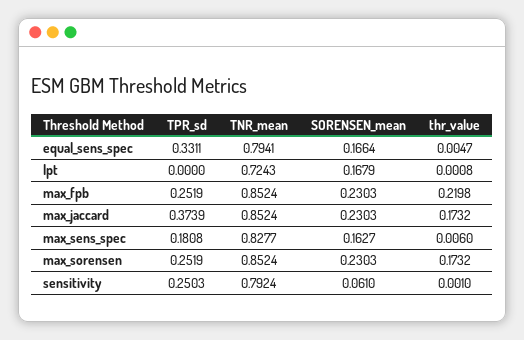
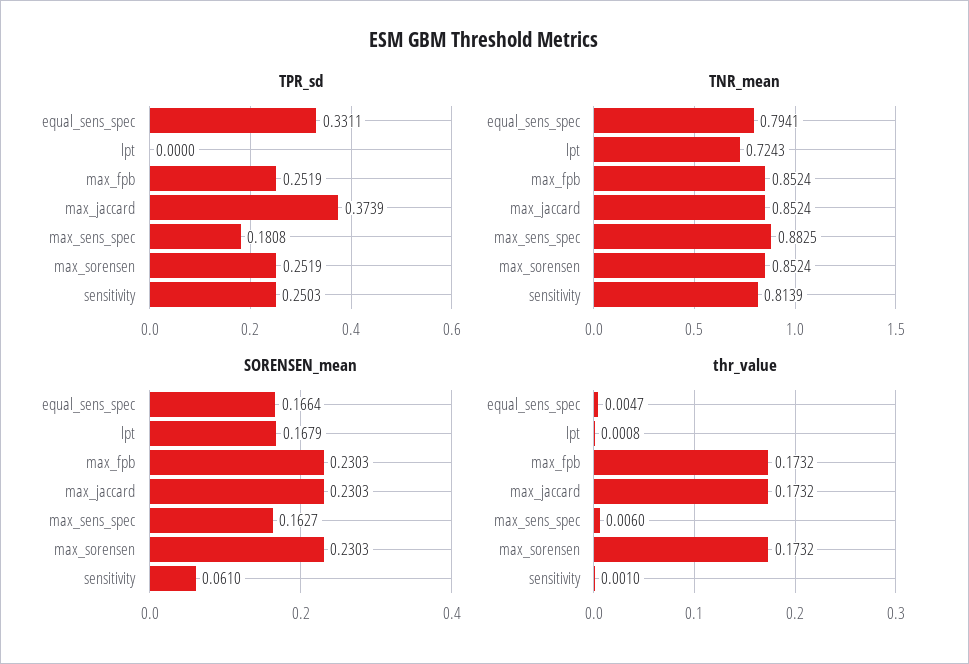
thr_value, max_fpb: 0.2198 -> 0.1732
TNR_mean, max_sens_spec: 0.8277 -> 0.8825
TNR_mean, sensitivity: 0.7924 -> 0.8139

